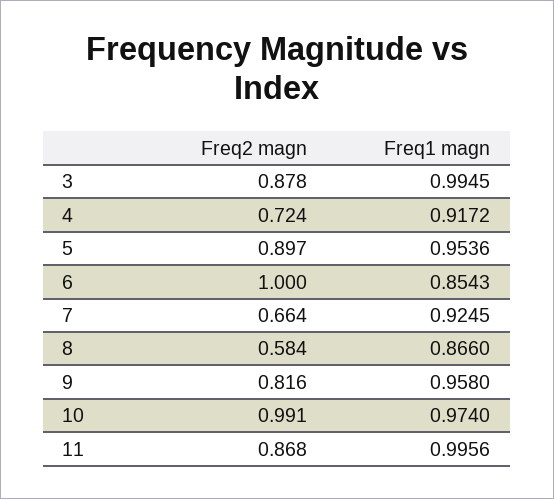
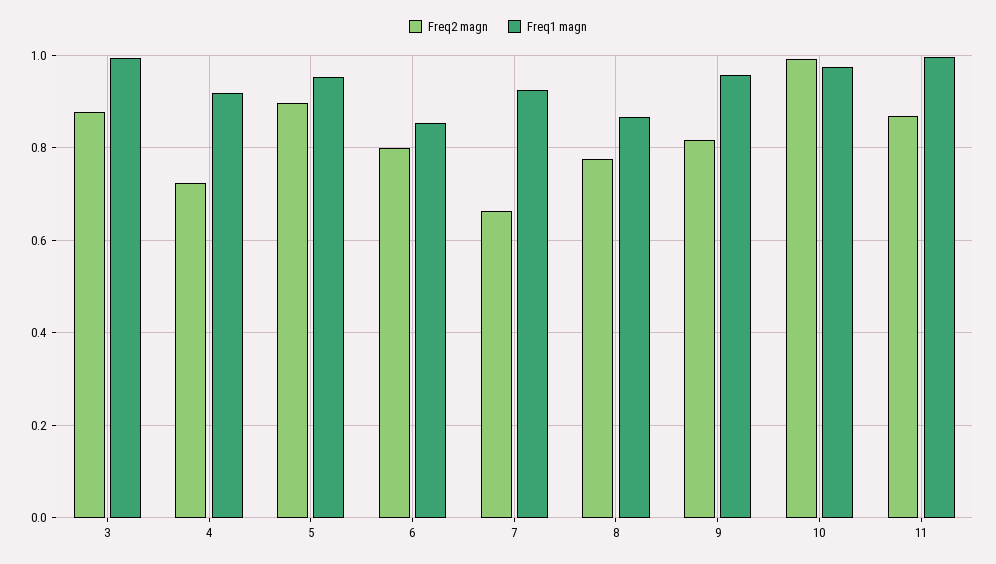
Freq2 magn, 6: 1 -> 0.8
Freq2 magn, 8: 0.584 -> 0.78

